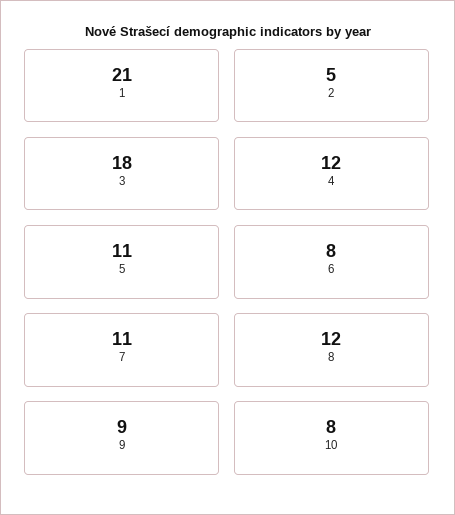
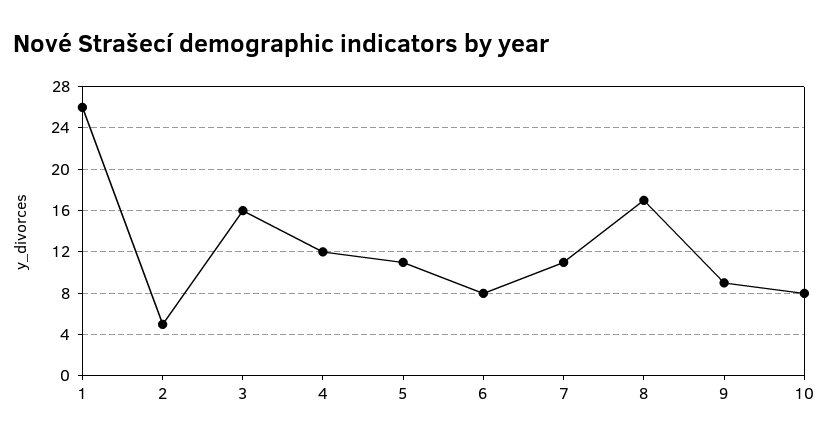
1: 21 -> 26
3: 18 -> 16
8: 12 -> 17

